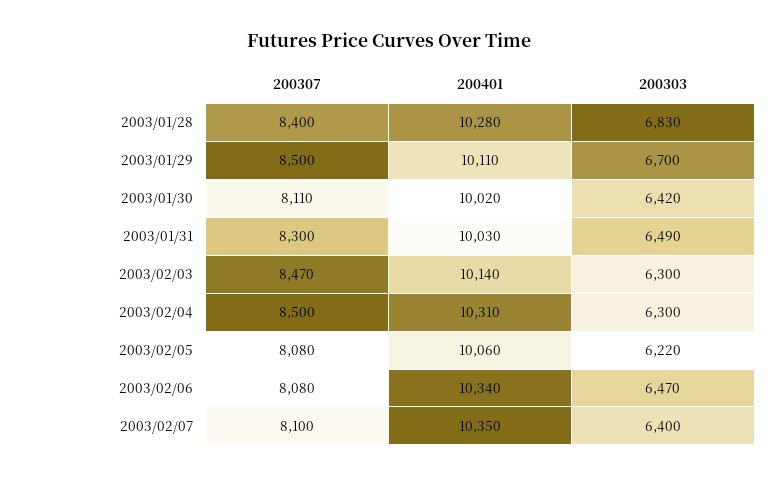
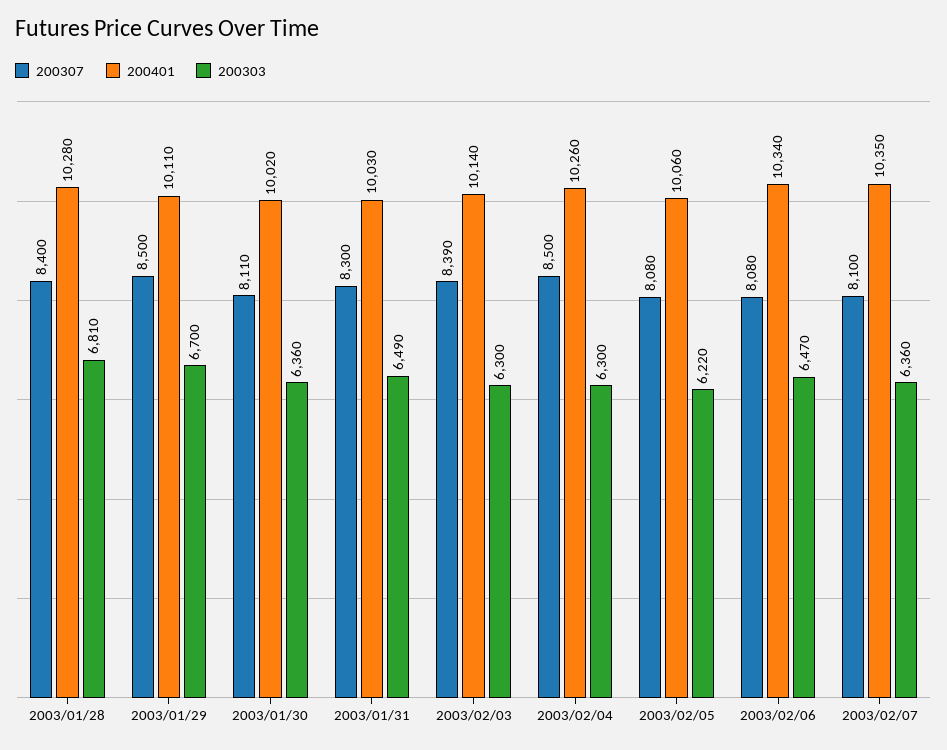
200303, 2003/01/28: 6830 -> 6810
200303, 2003/01/30: 6420 -> 6360
200307, 2003/02/03: 8470 -> 8390
200401, 2003/02/04: 10310 -> 10260
200303, 2003/02/07: 6400 -> 6360

